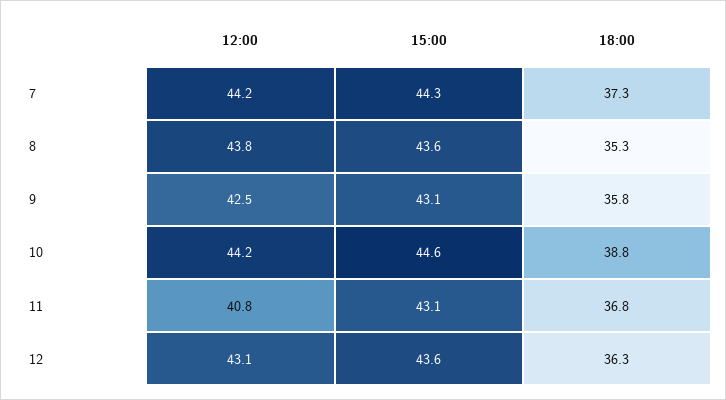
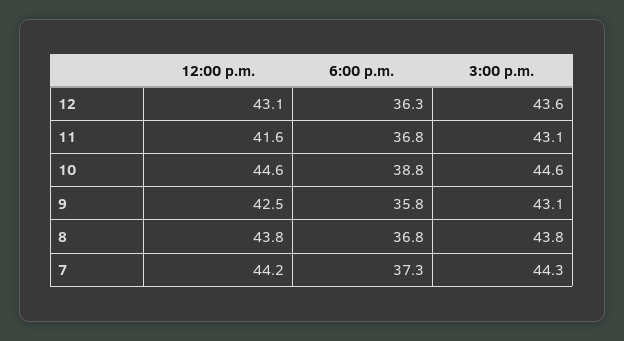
15:00, 8: 43.6 -> 43.8
18:00, 8: 35.3 -> 36.8
12:00, 10: 44.2 -> 44.6
12:00, 11: 40.8 -> 41.6

